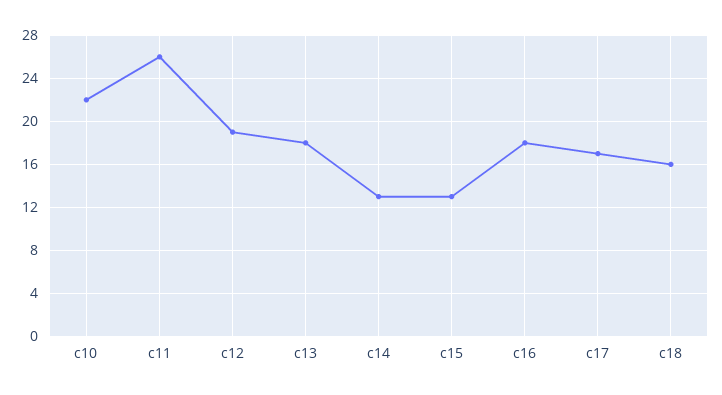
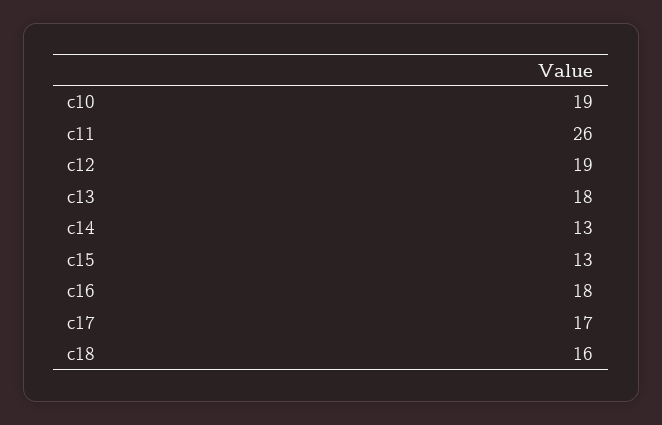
c10: 22 -> 19

